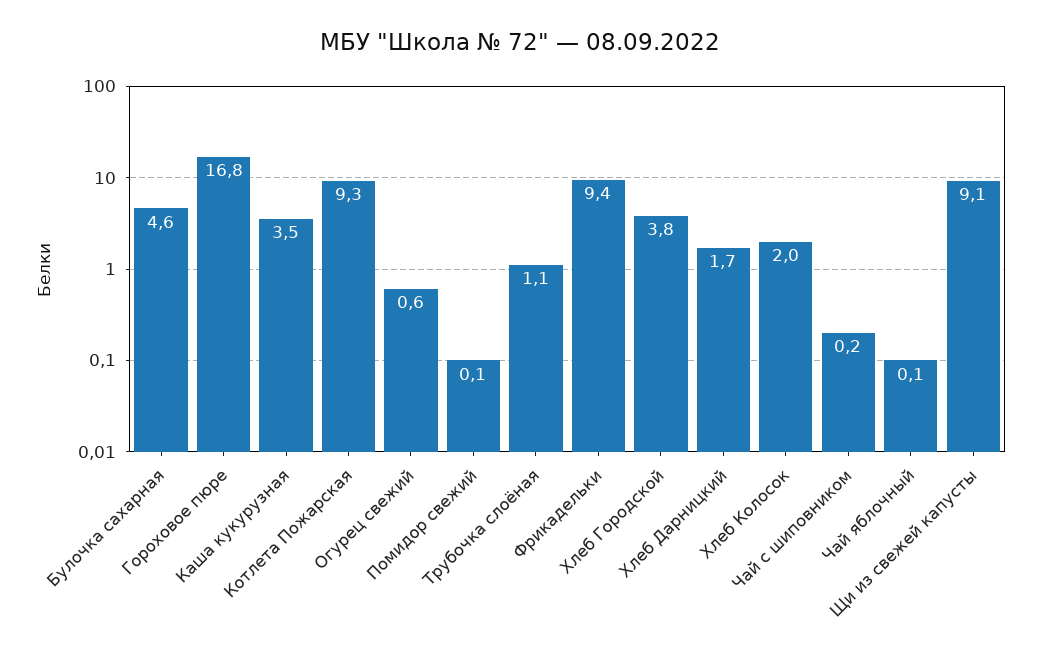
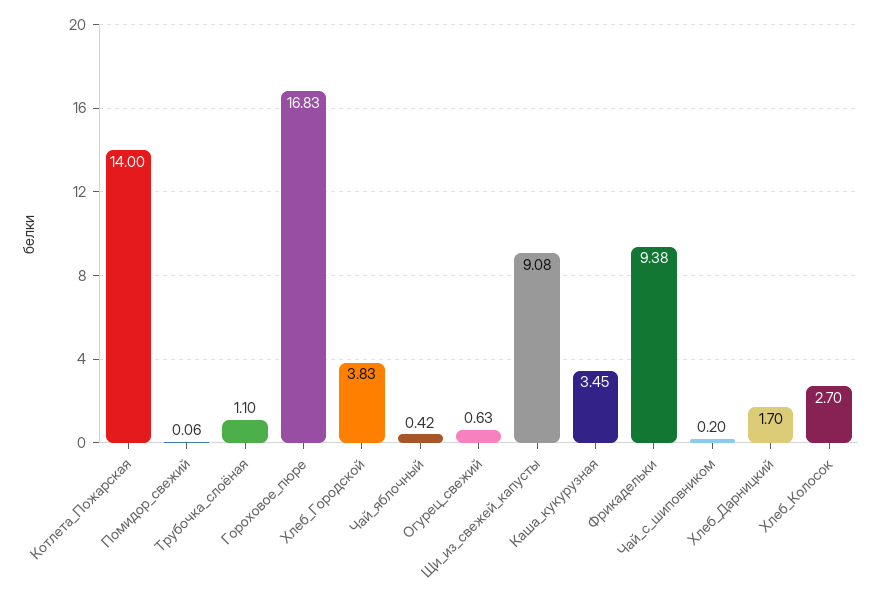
Булочка сахарная: 4.6 -> none
Котлета Пожарская: 9.3 -> 14
Хлеб Колосок: 2 -> 2.7
Чай яблочный: 0.1 -> 0.42

